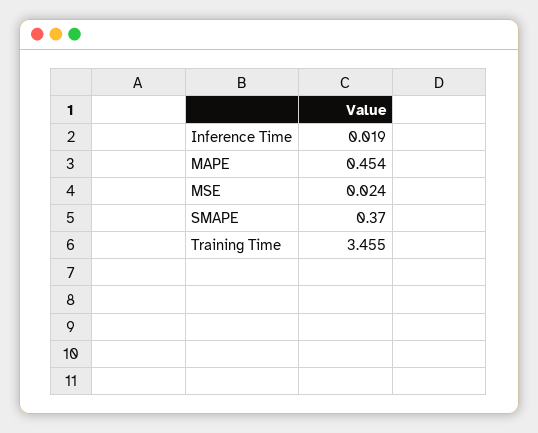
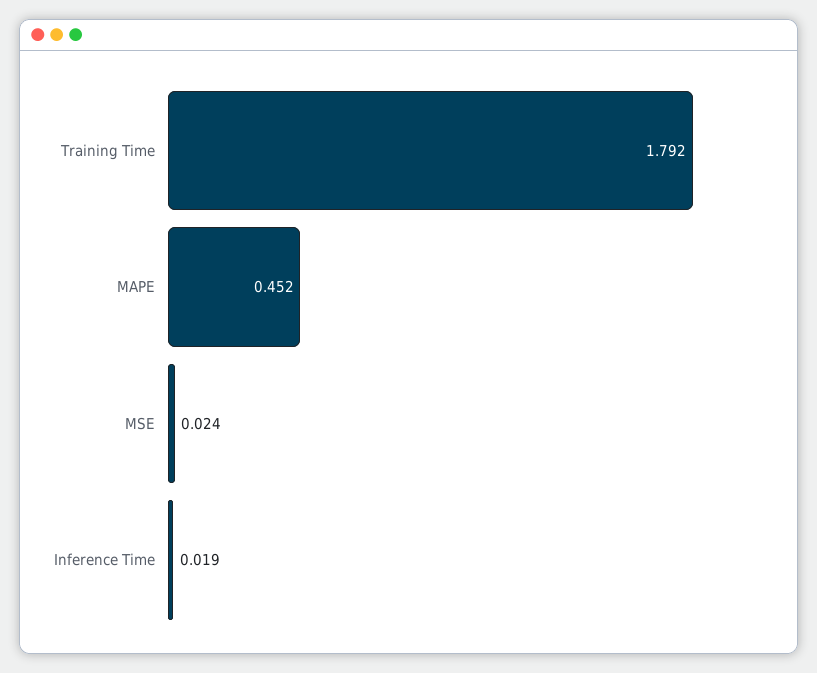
MAPE: 0.454 -> 0.452
SMAPE: 0.37 -> none
Training Time: 3.455 -> 1.792

